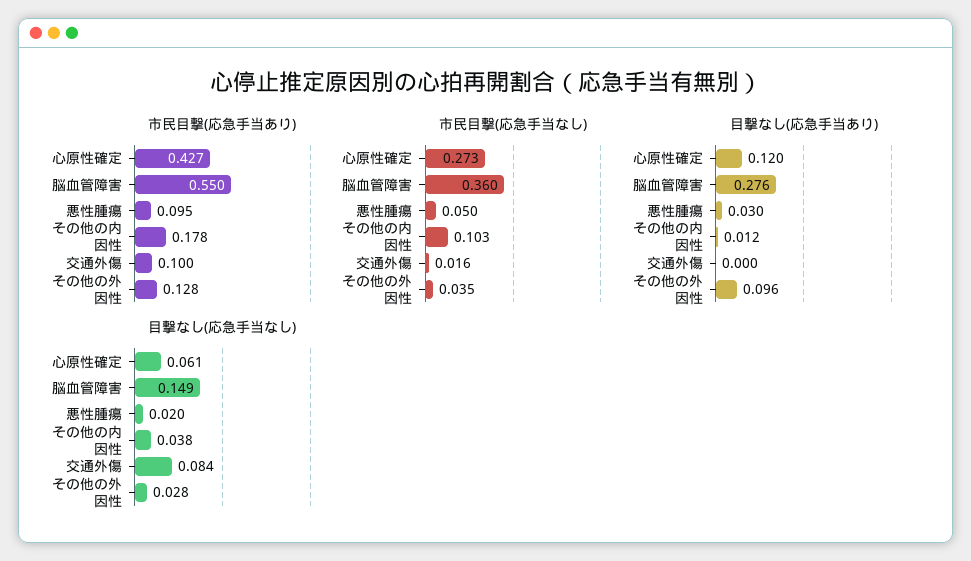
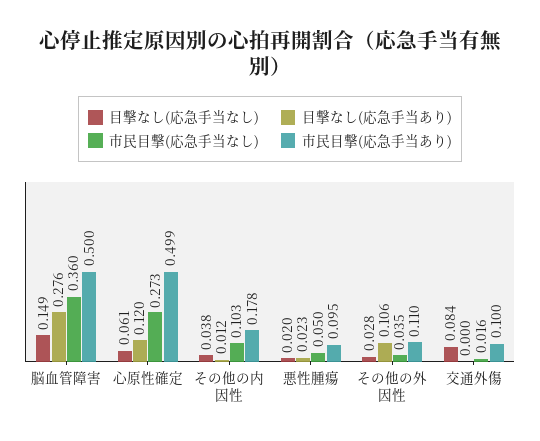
市民目撃(応急手当あり), 心原性確定: 0.427 -> 0.499
市民目撃(応急手当あり), 脳血管障害: 0.55 -> 0.5
市民目撃(応急手当あり), その他の外因性: 0.128 -> 0.11
目撃なし(応急手当あり), 悪性腫瘍: 0.03 -> 0.023
目撃なし(応急手当あり), その他の外因性: 0.096 -> 0.106

